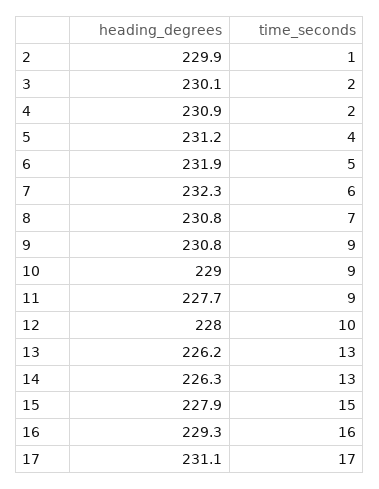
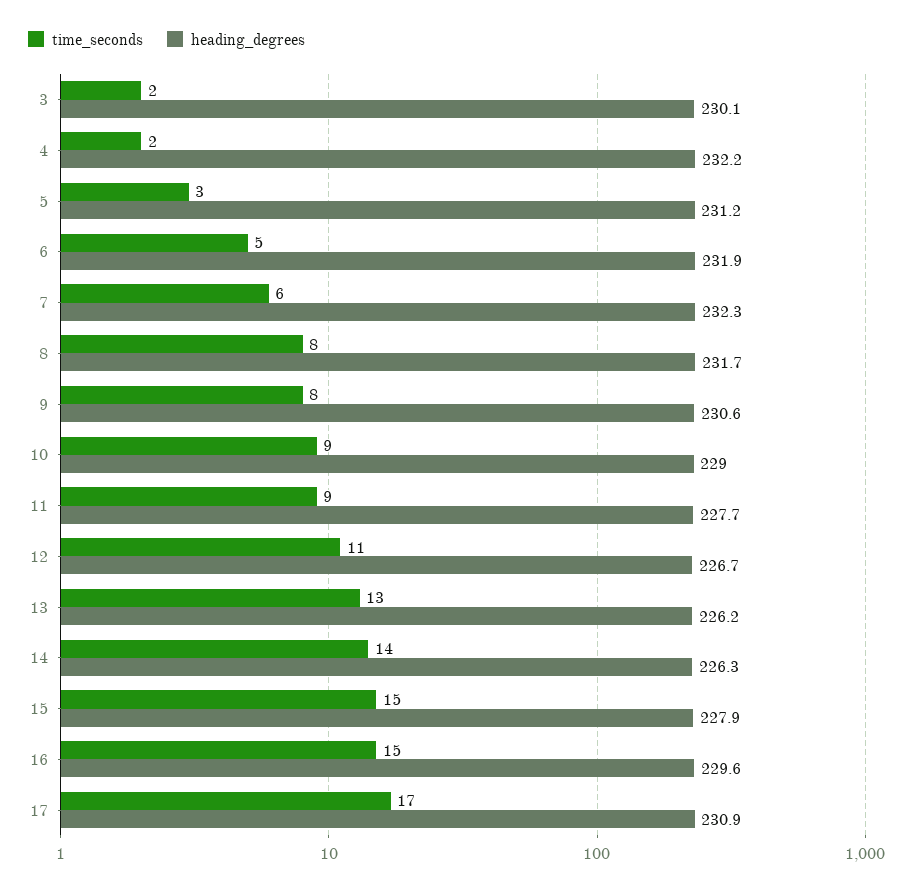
heading_degrees, 2: 229.9 -> none
time_seconds, 2: 1 -> none
heading_degrees, 4: 230.9 -> 232.2
time_seconds, 5: 4 -> 3
heading_degrees, 8: 230.8 -> 231.7
time_seconds, 8: 7 -> 8
heading_degrees, 9: 230.8 -> 230.6
time_seconds, 9: 9 -> 8
heading_degrees, 12: 228 -> 226.7
time_seconds, 12: 10 -> 11
time_seconds, 14: 13 -> 14
heading_degrees, 16: 229.3 -> 229.6
time_seconds, 16: 16 -> 15
heading_degrees, 17: 231.1 -> 230.9

